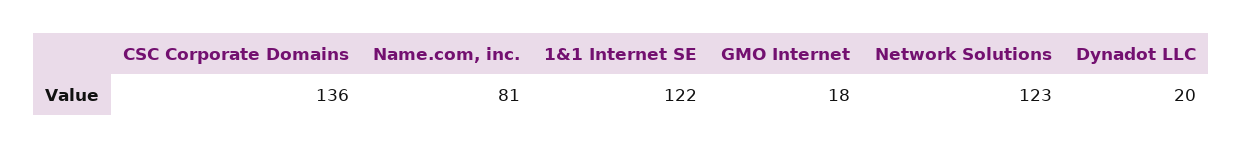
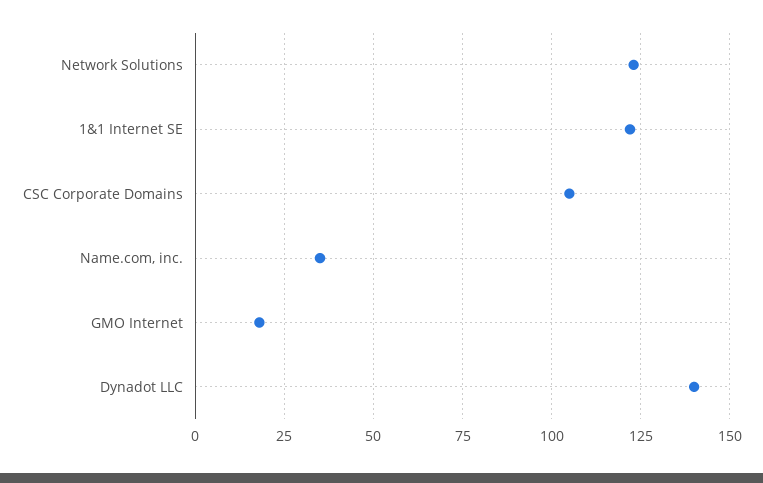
CSC Corporate Domains: 136 -> 105
Name.com, inc.: 81 -> 35
Dynadot LLC: 20 -> 140

